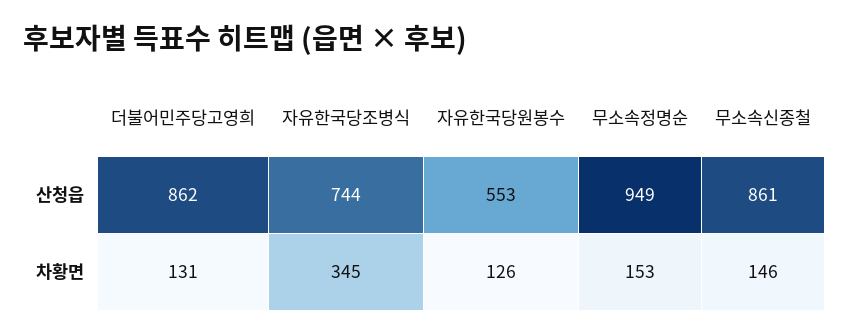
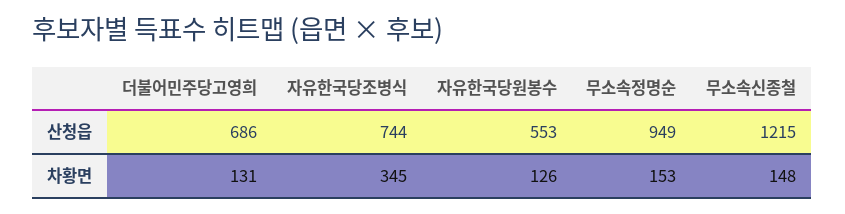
더불어민주당고영희, 산청읍: 862 -> 686
무소속신종철, 산청읍: 861 -> 1215
무소속신종철, 차황면: 146 -> 148

